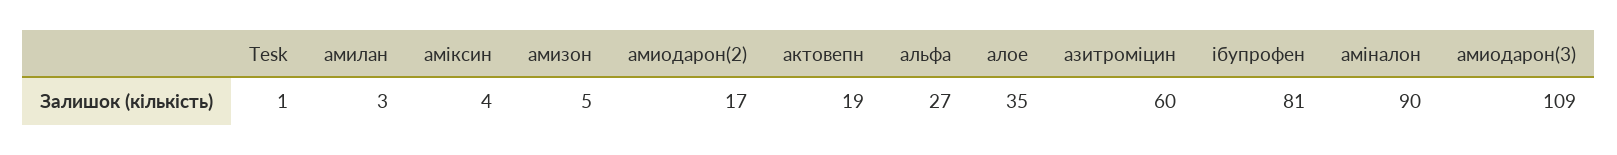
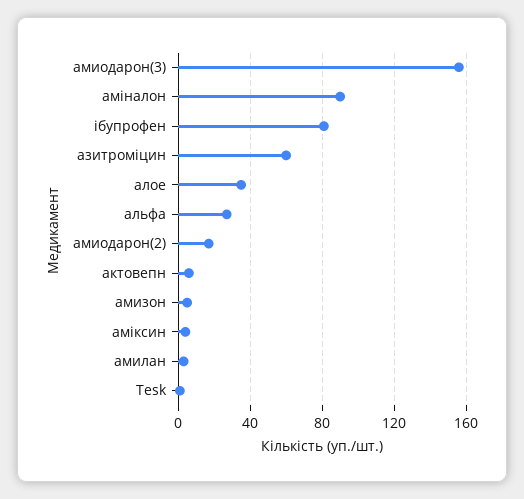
актовепн: 19 -> 5
амиодарон(3): 109 -> 155

